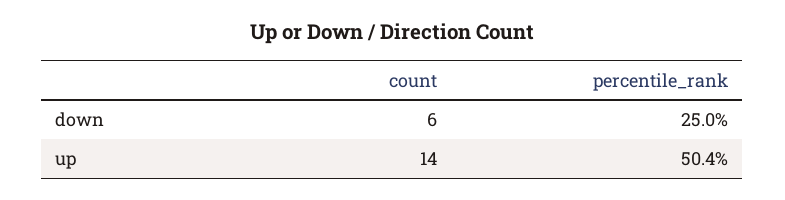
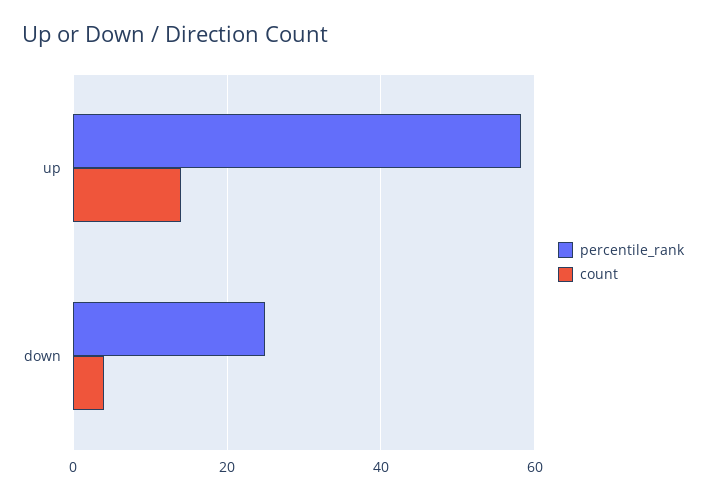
count, down: 6 -> 4
percentile_rank, up: 50.4 -> 58

